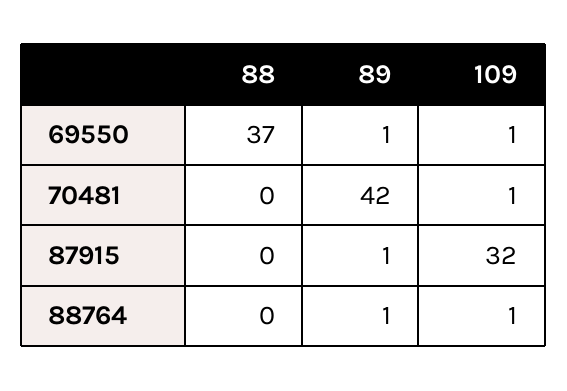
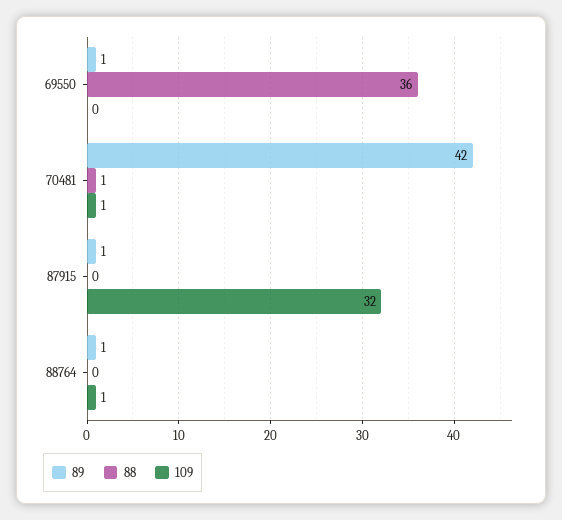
88, 69550: 37 -> 36
109, 69550: 1 -> 0
88, 70481: 0 -> 1

